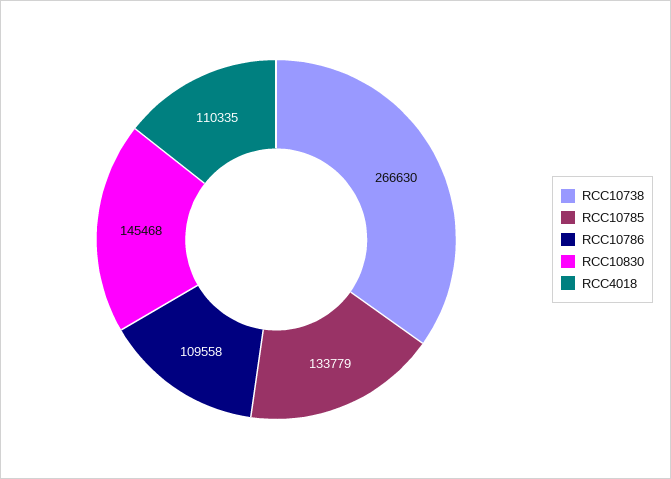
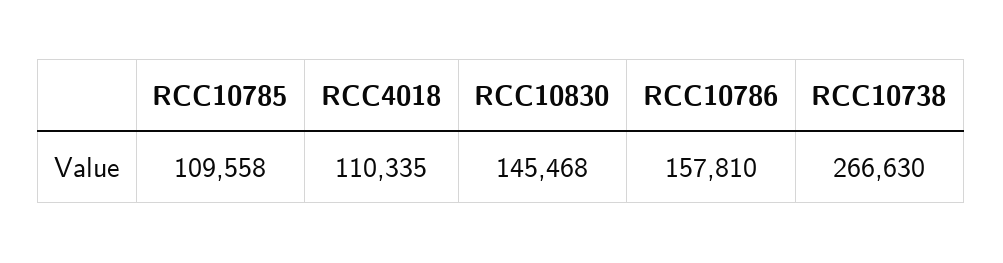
RCC10785: 133779 -> 109558
RCC10786: 109558 -> 157810

